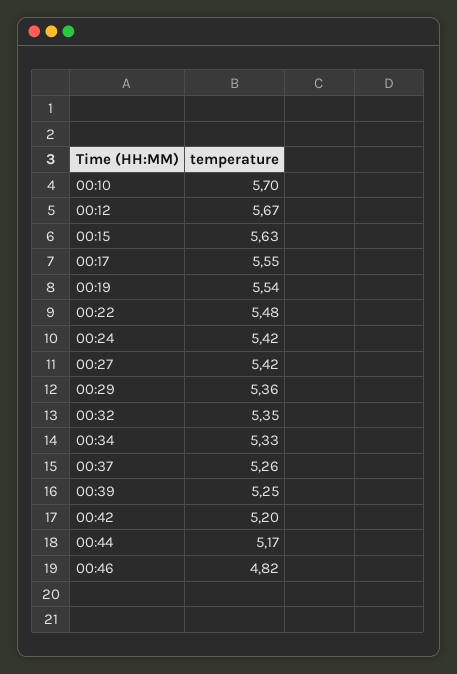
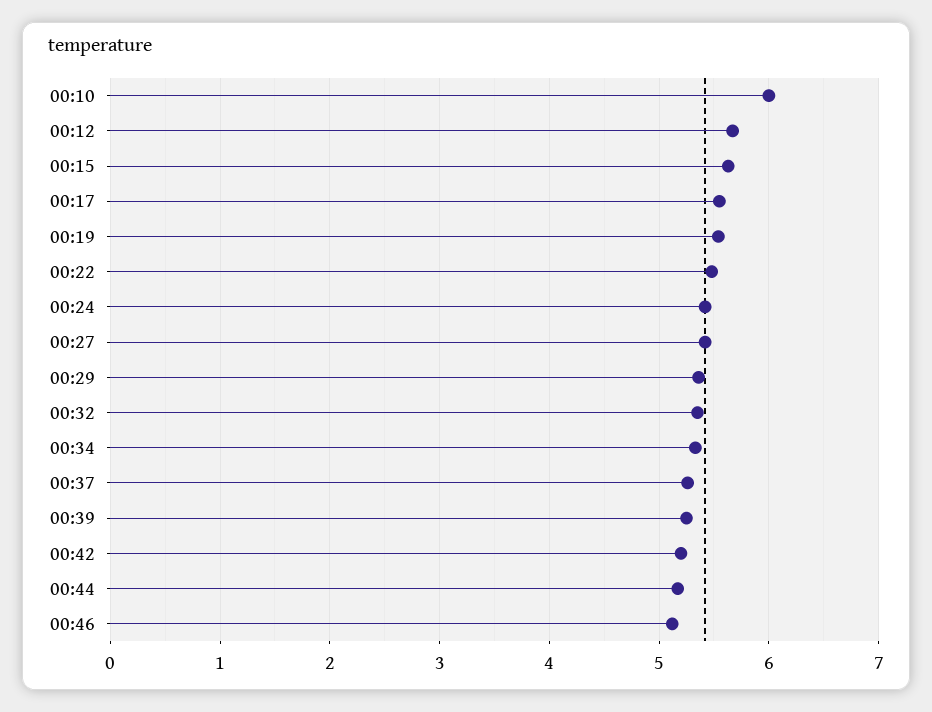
00:10: 5.7 -> 6
00:46: 4.82 -> 5.1

